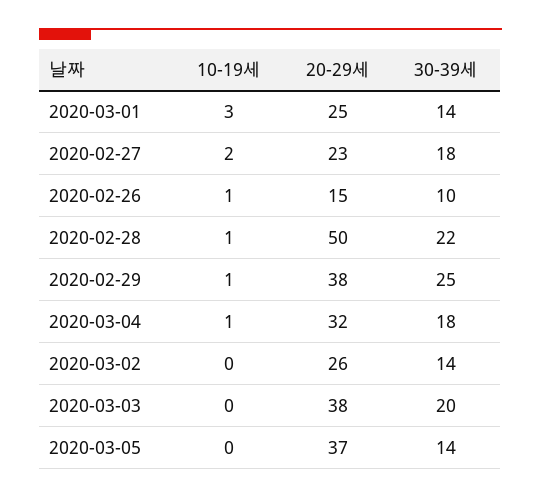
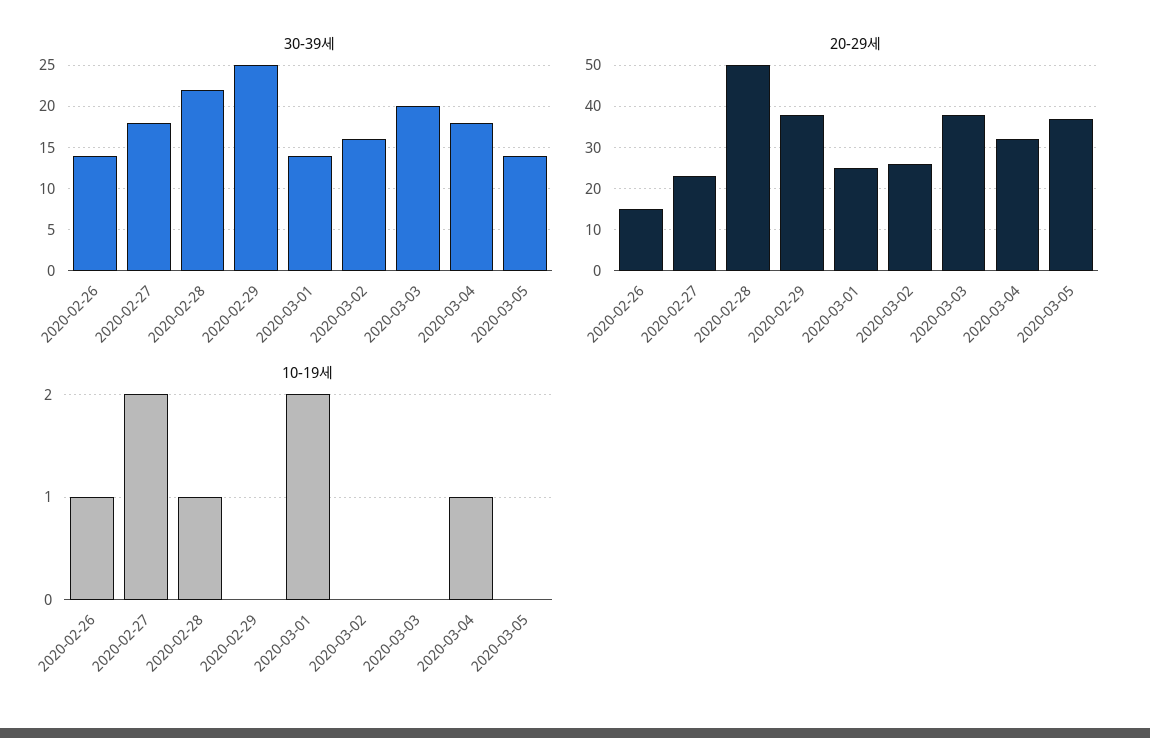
10-19세, 2020-03-01: 3 -> 2
30-39세, 2020-02-26: 10 -> 14
10-19세, 2020-02-29: 1 -> 0
30-39세, 2020-03-02: 14 -> 16

